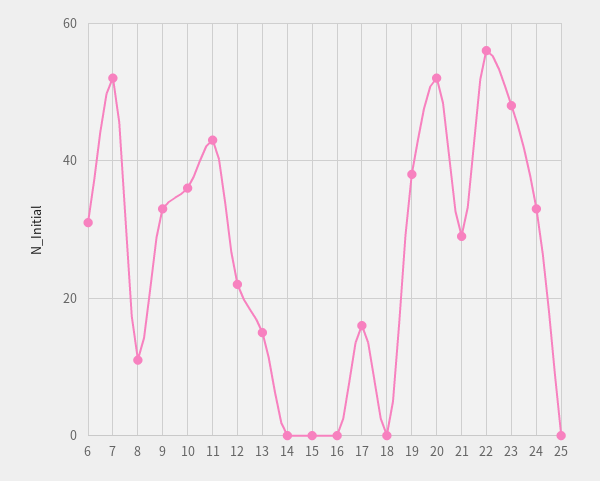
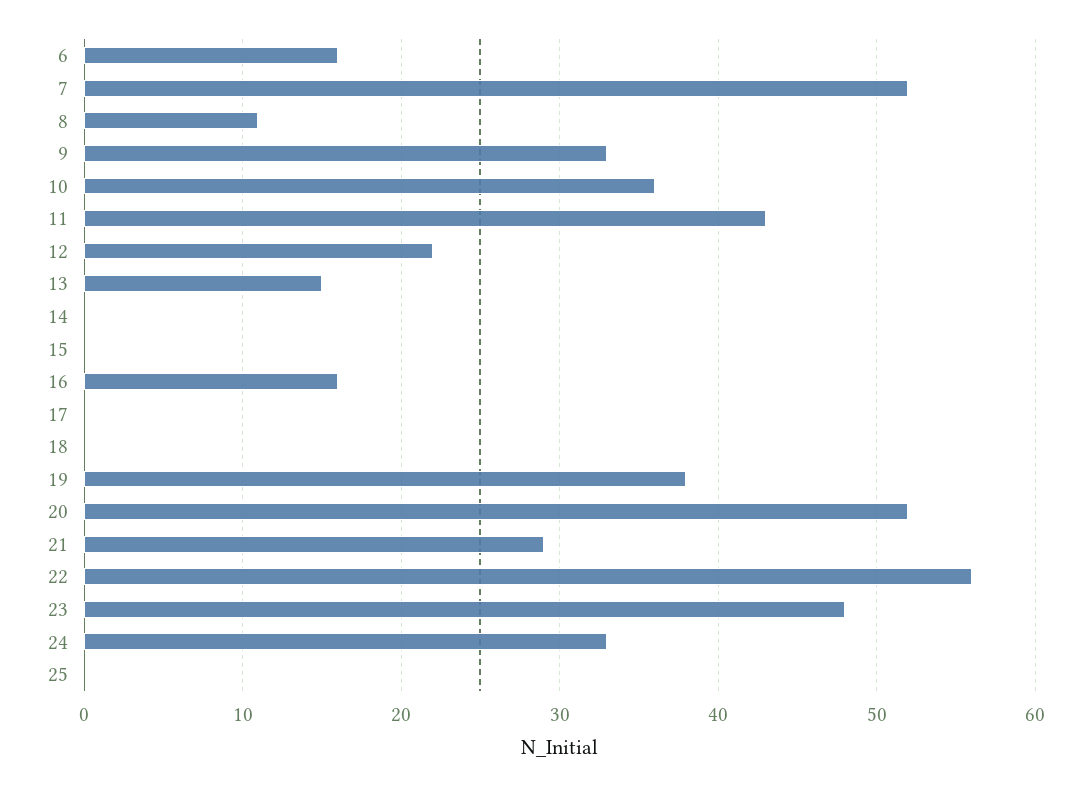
6: 30 -> 16
16: 0 -> 16
17: 15 -> 0

